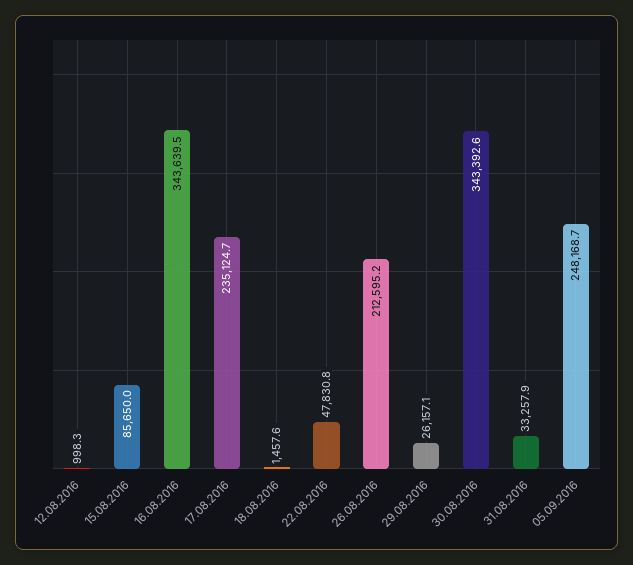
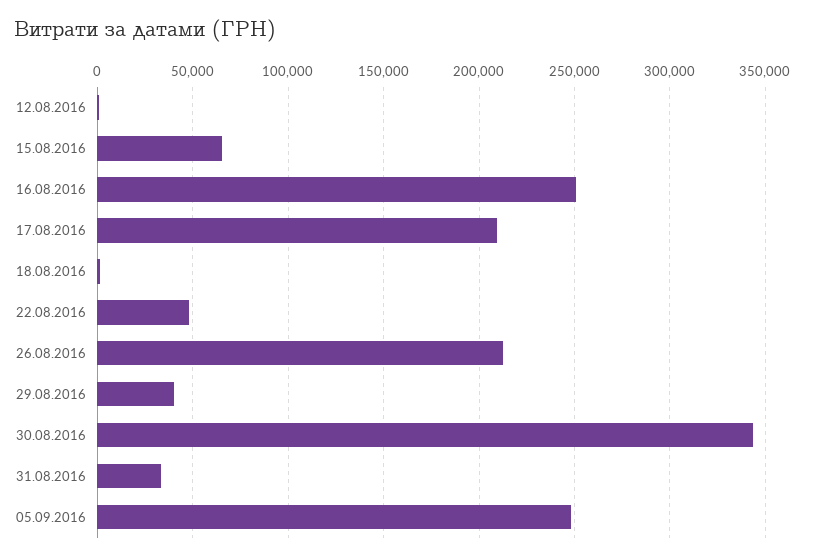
15.08.2016: 85650 -> 65000
16.08.2016: 343639.5 -> 250000
17.08.2016: 235124.7 -> 210000
29.08.2016: 26157.1 -> 40000

